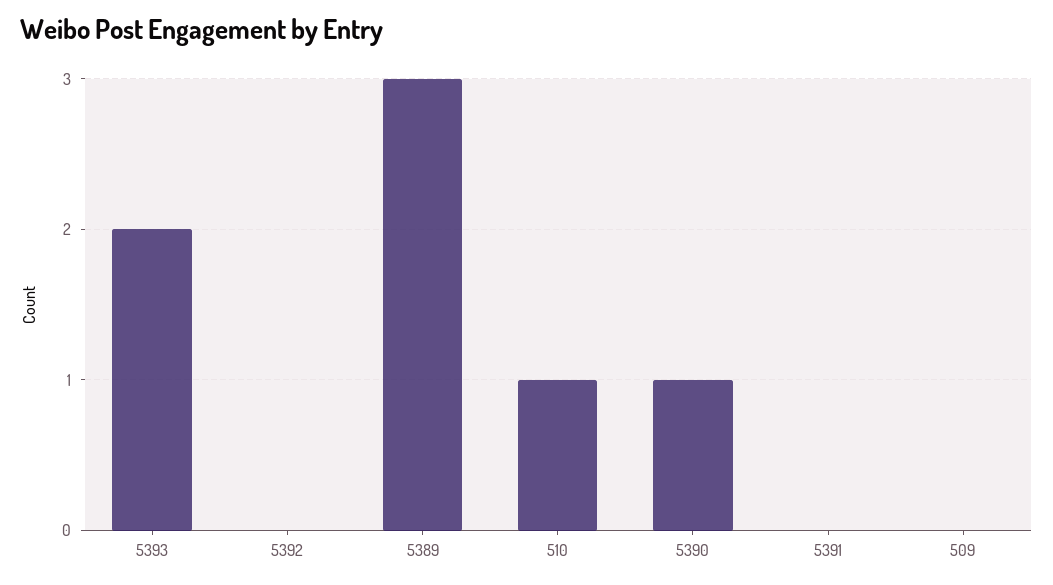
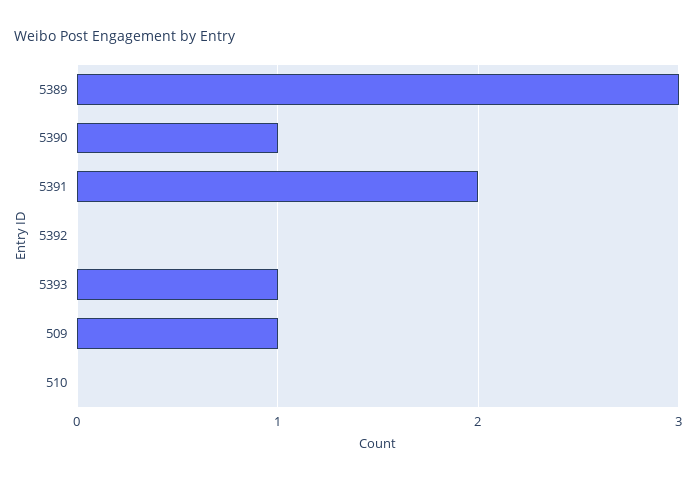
5393: 2 -> 1
510: 1 -> 0
5391: 0 -> 2
509: 0 -> 1

